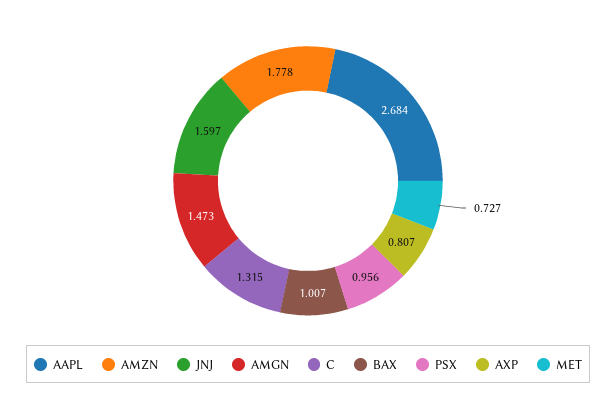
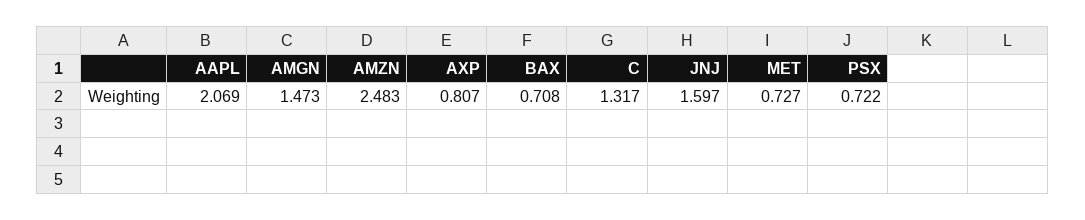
AAPL: 2.684 -> 2.069
AMZN: 1.778 -> 2.483
C: 1.315 -> 1.317
BAX: 1.007 -> 0.708
PSX: 0.956 -> 0.722

